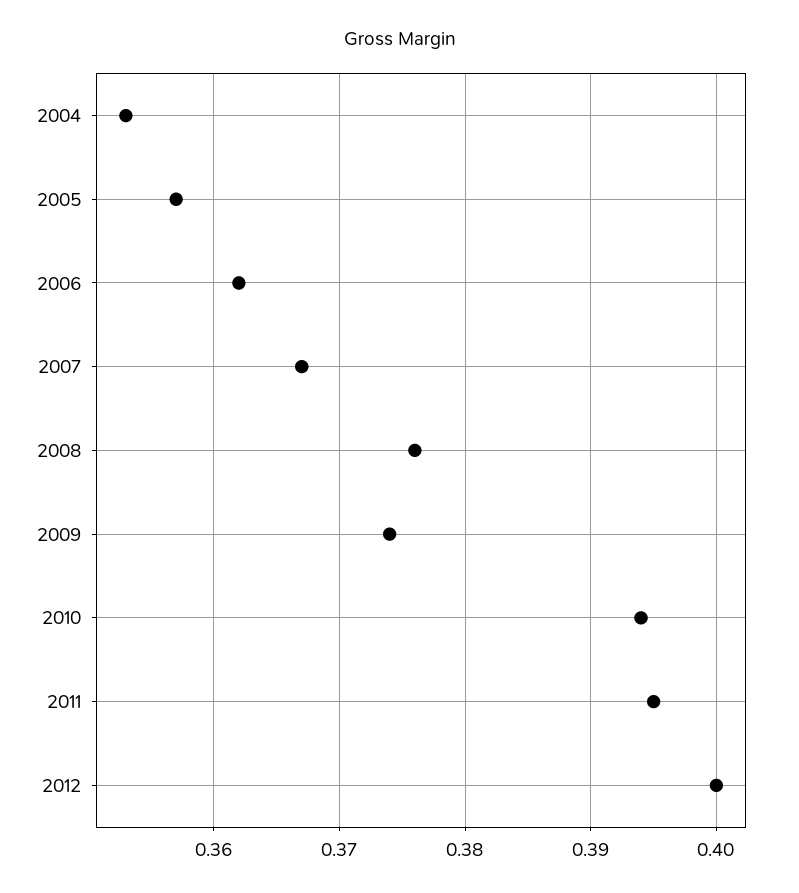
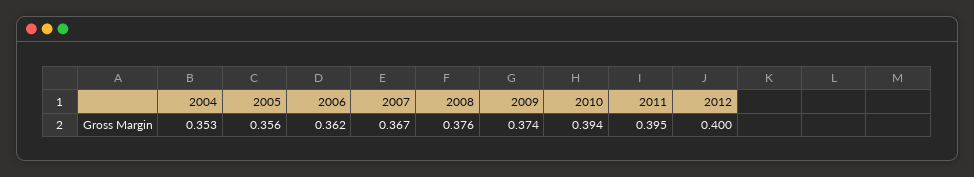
2005: 0.357 -> 0.356

